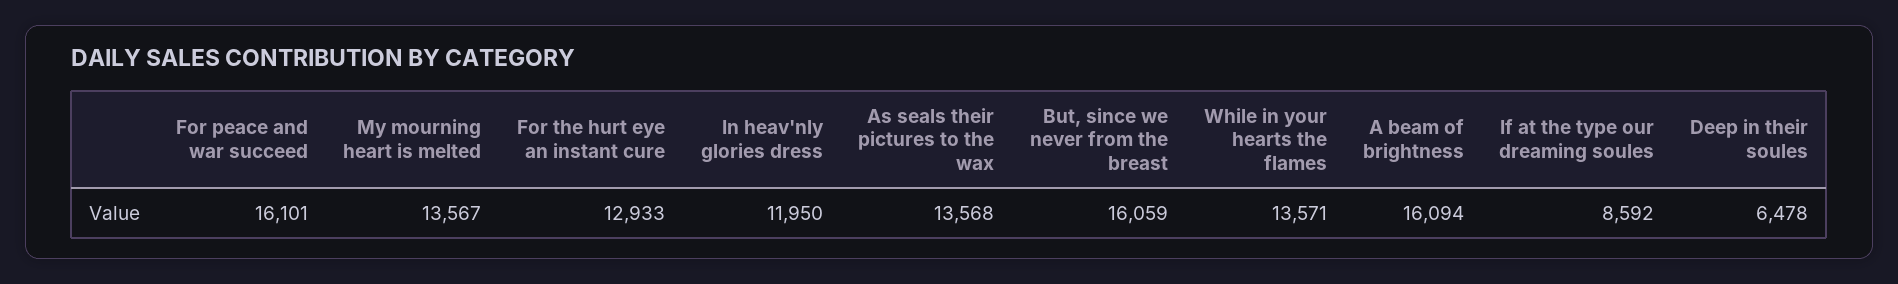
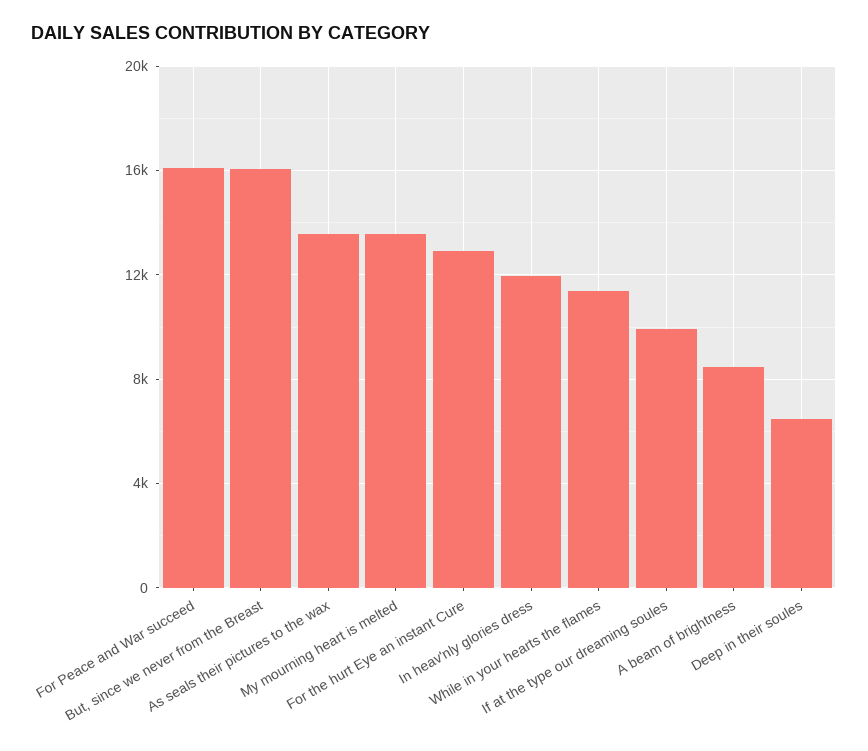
While in your hearts the flames: 13571 -> 11500
A beam of brightness: 16094 -> 8500
If at the type our dreaming soules: 8592 -> 10000

